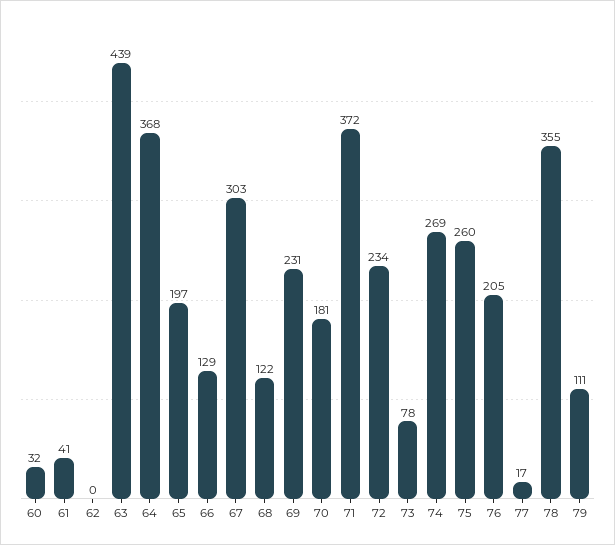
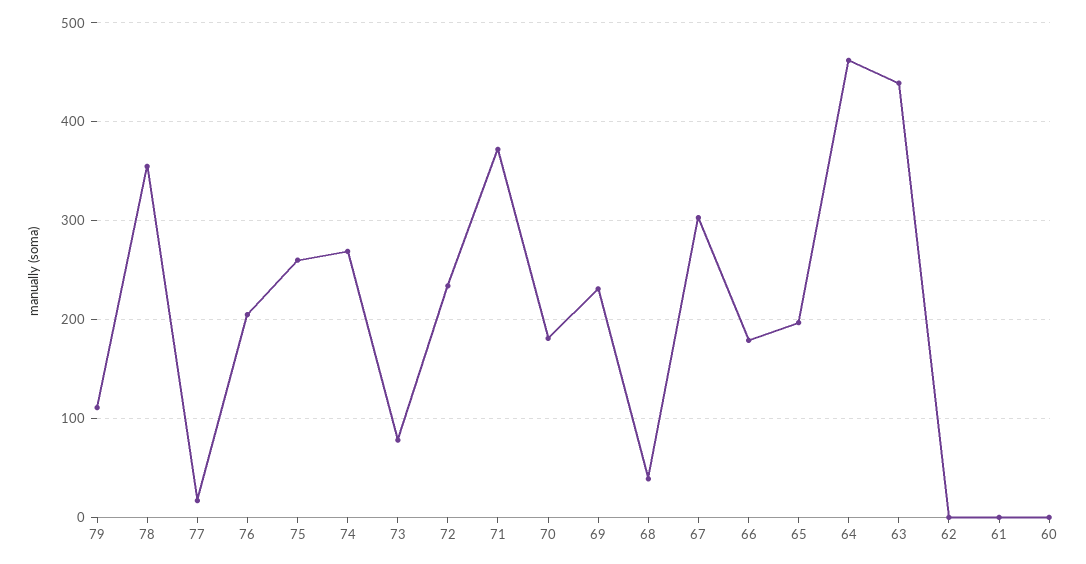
60: 32 -> 0
61: 41 -> 0
64: 368 -> 460
66: 129 -> 180
68: 122 -> 40

